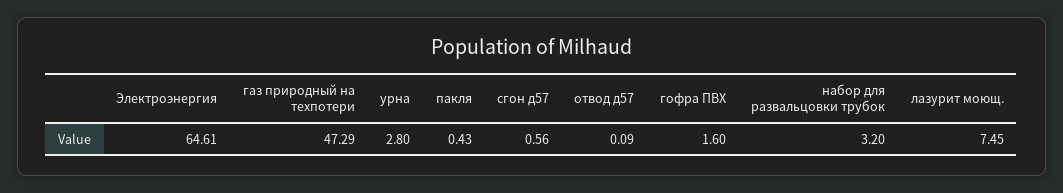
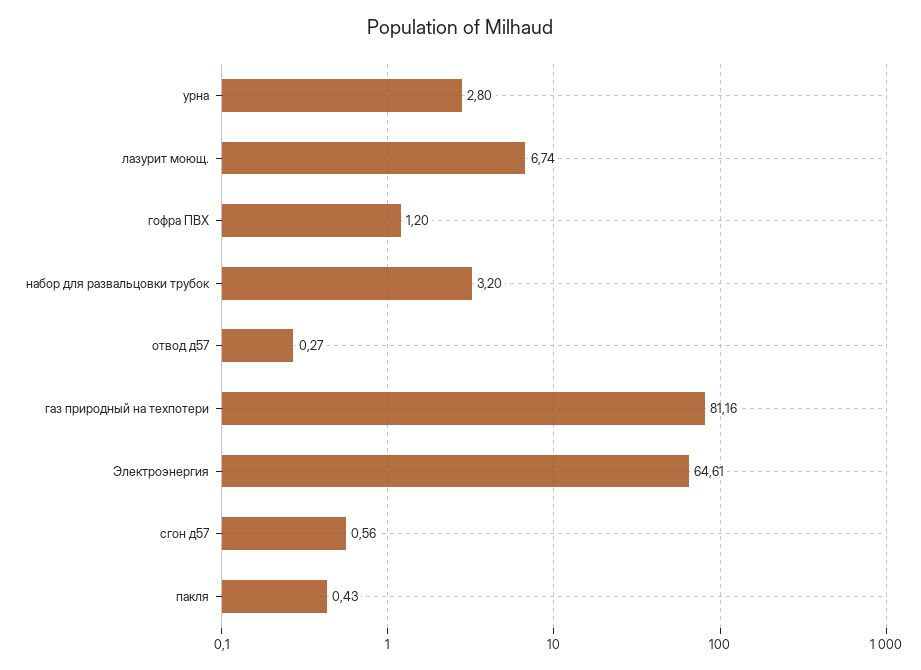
газ природный на техпотери: 47.29 -> 81.16
отвод д57: 0.09 -> 0.27
гофра ПВХ: 1.6 -> 1.2
лазурит моющ.: 7.45 -> 6.74

